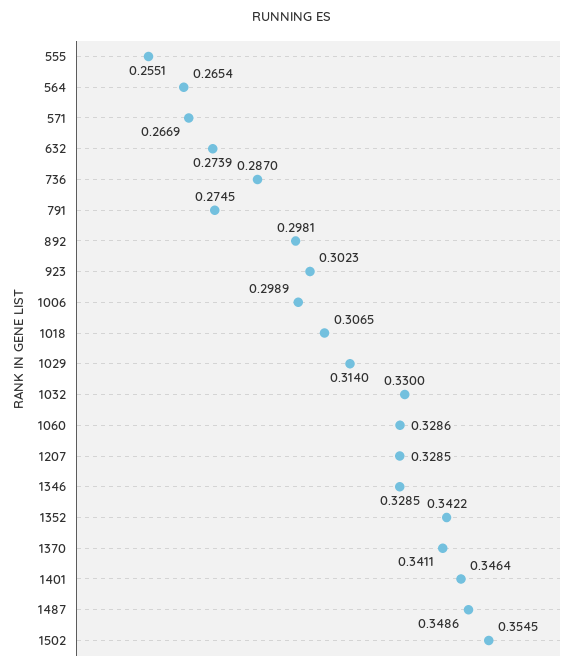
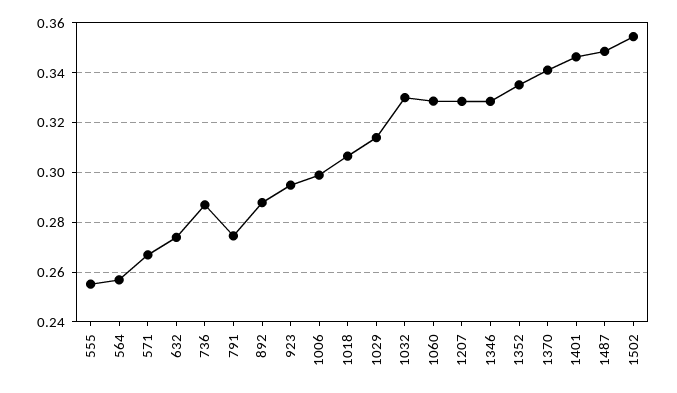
564: 0.2654 -> 0.2575
892: 0.2981 -> 0.2875
923: 0.3023 -> 0.295
1352: 0.3422 -> 0.335

